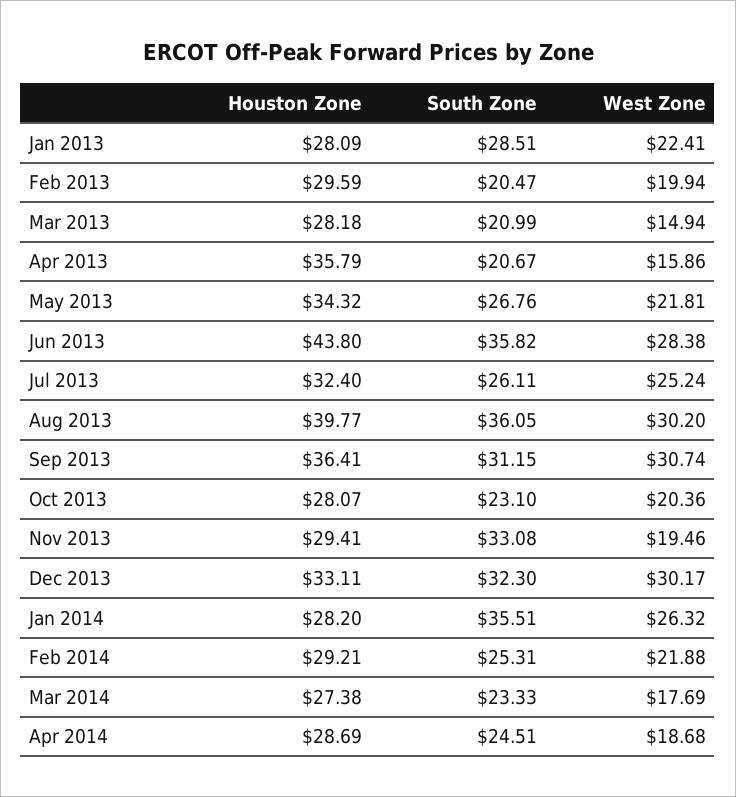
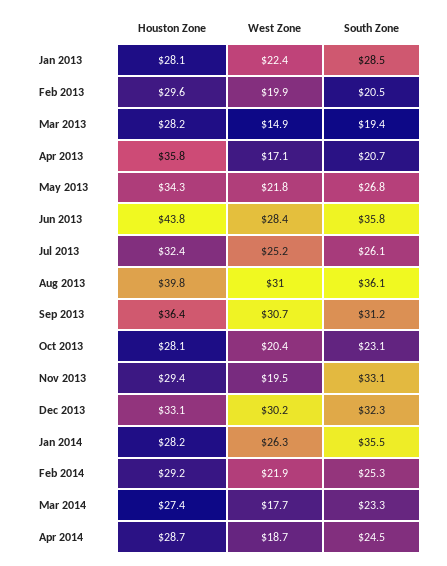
South Zone, Mar 2013: 20.99 -> 19.4
West Zone, Apr 2013: 15.86 -> 17.1
West Zone, Aug 2013: 30.2 -> 31

